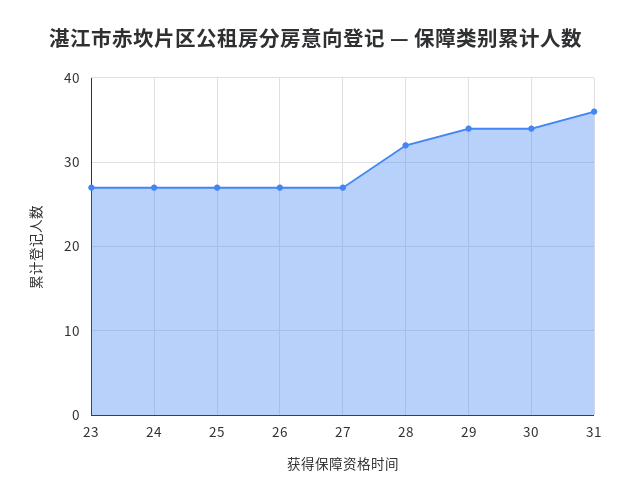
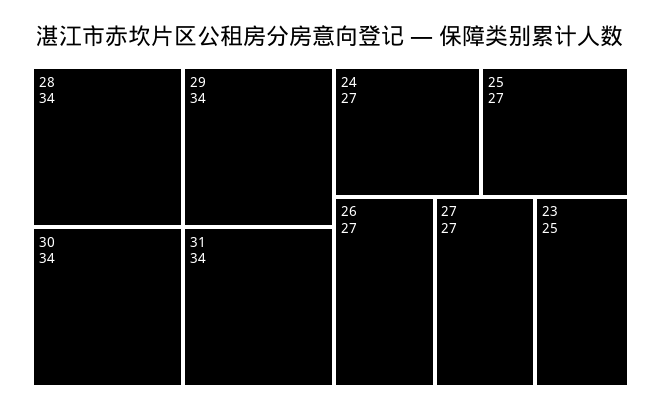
23: 27 -> 25
28: 32 -> 34
31: 36 -> 34

